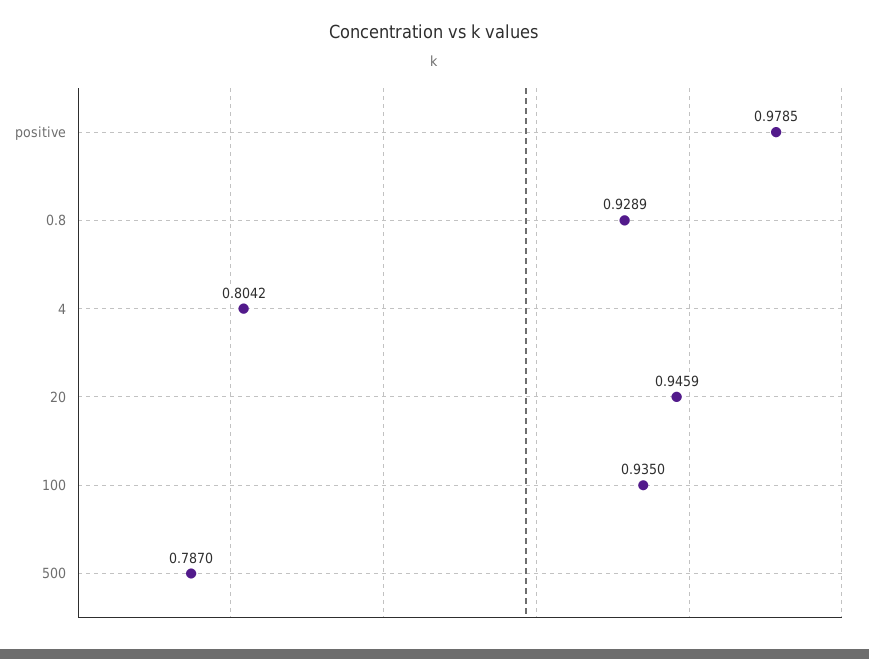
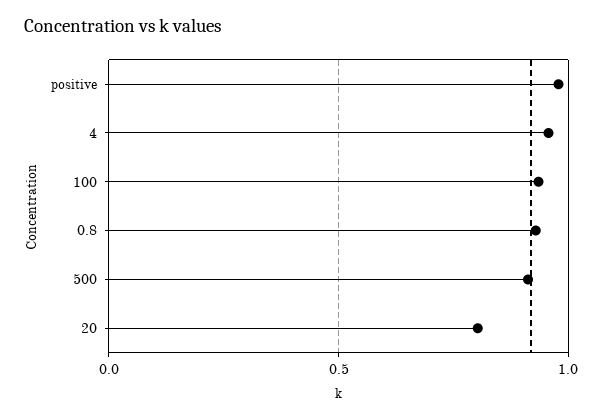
4: 0.8042 -> 0.95
20: 0.9459 -> 0.8
500: 0.787 -> 0.9

